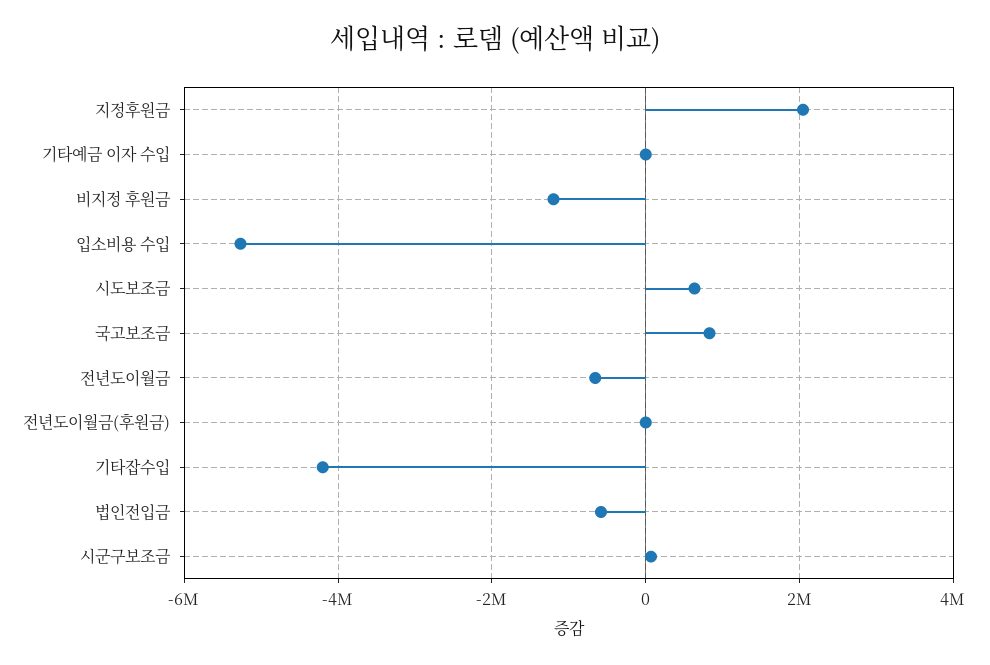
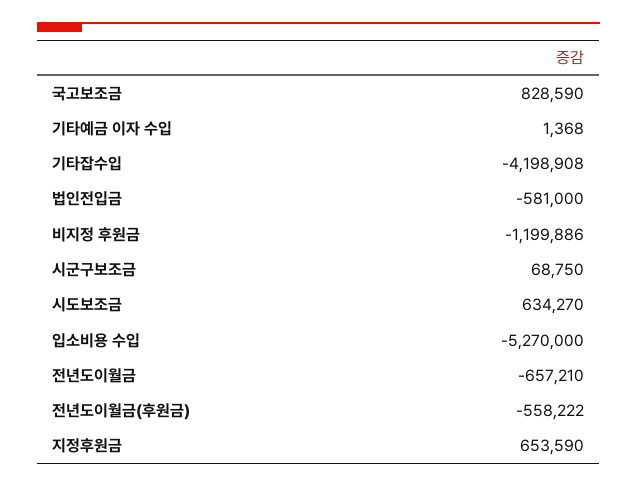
지정후원금: 2000000 -> 653590
전년도이월금(후원금): 0 -> -558222

